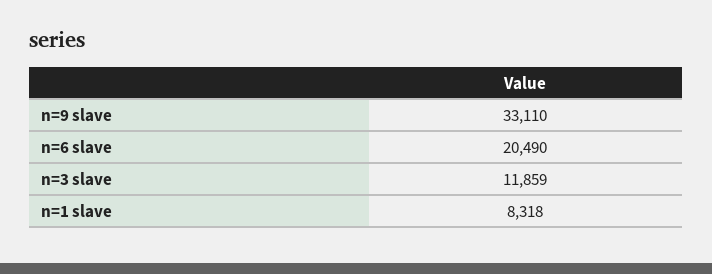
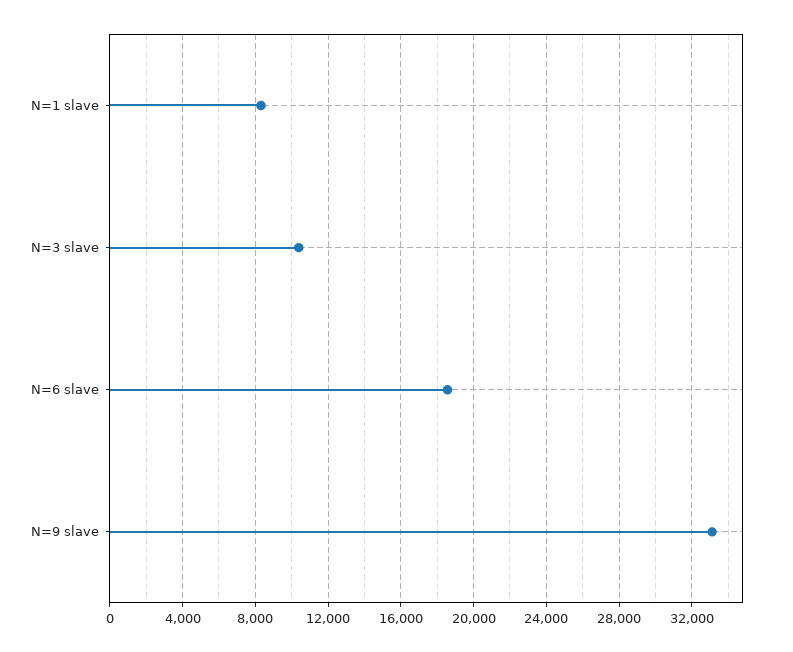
n=6 slave: 20490 -> 18500
n=3 slave: 11859 -> 10500

